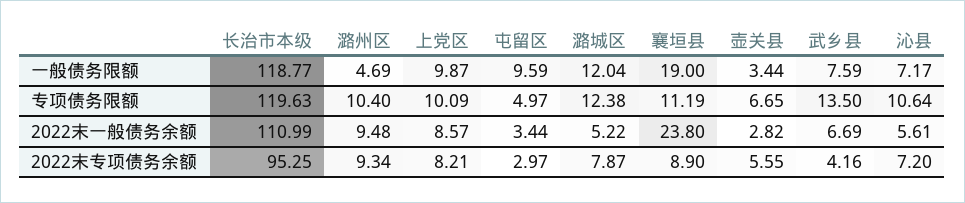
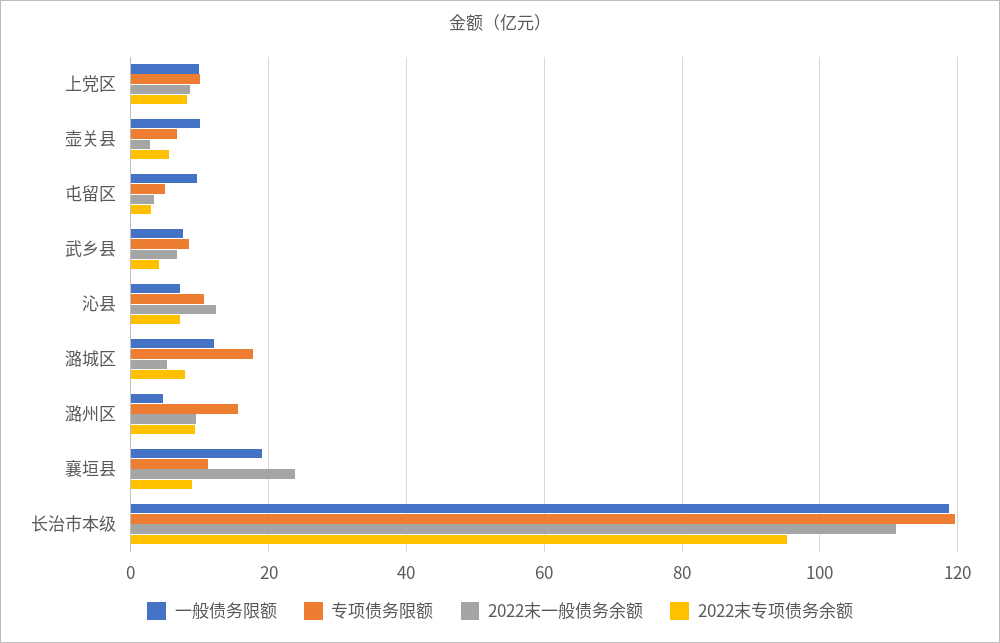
一般债务限额, 壶关县: 3.44 -> 10
专项债务限额, 潞州区: 10.4 -> 16
专项债务限额, 潞城区: 12.38 -> 18
专项债务限额, 武乡县: 13.5 -> 8
2022末一般债务余额, 沁县: 5.61 -> 12

